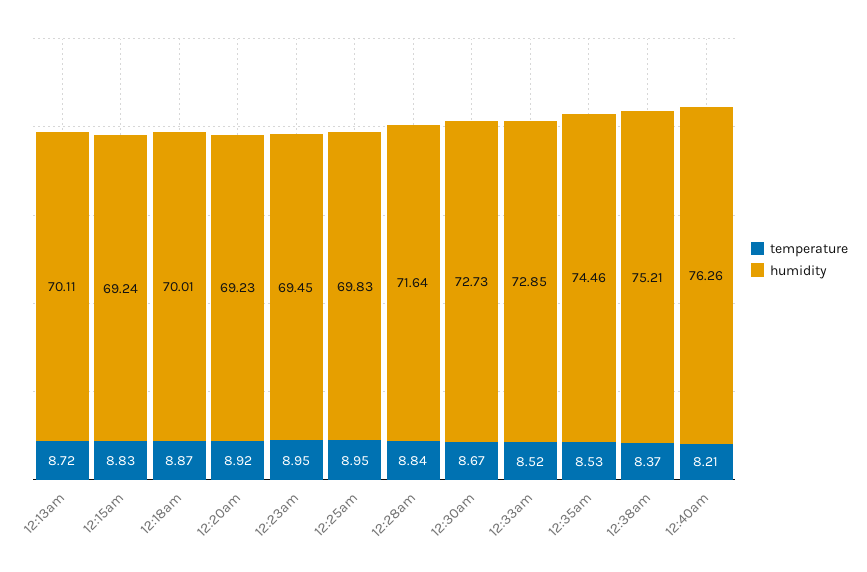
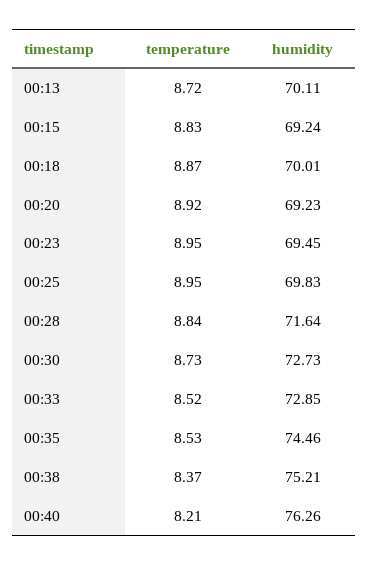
temperature, 12:30am: 8.67 -> 8.73

